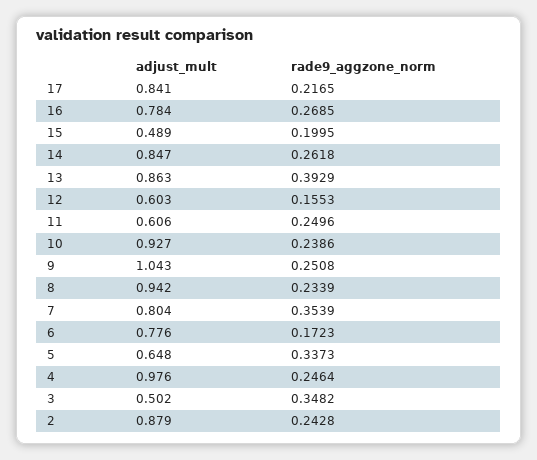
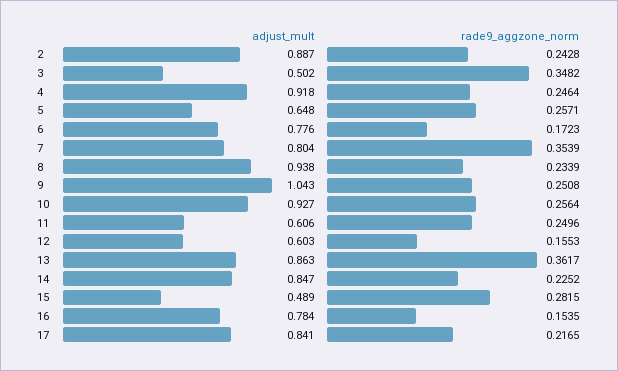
rade9_aggzone_norm, 16: 0.2685 -> 0.1535
rade9_aggzone_norm, 15: 0.1995 -> 0.2815
rade9_aggzone_norm, 14: 0.2618 -> 0.2252
rade9_aggzone_norm, 13: 0.3929 -> 0.3617
rade9_aggzone_norm, 10: 0.2386 -> 0.2564
adjust_mult, 8: 0.942 -> 0.938
rade9_aggzone_norm, 5: 0.3373 -> 0.2571
adjust_mult, 4: 0.976 -> 0.918
adjust_mult, 2: 0.879 -> 0.887

